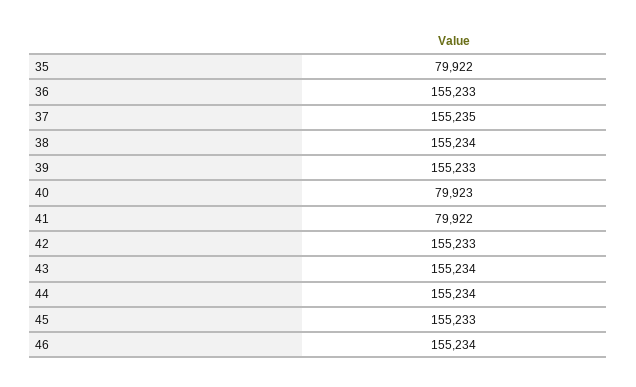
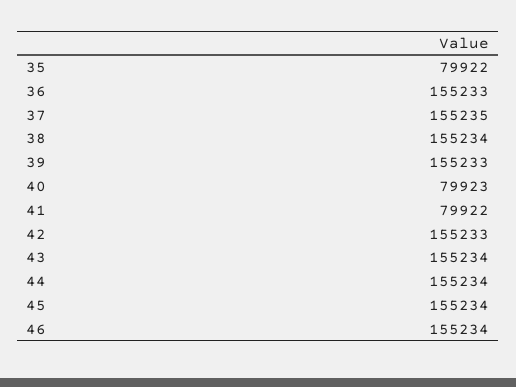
45: 155233 -> 155234

